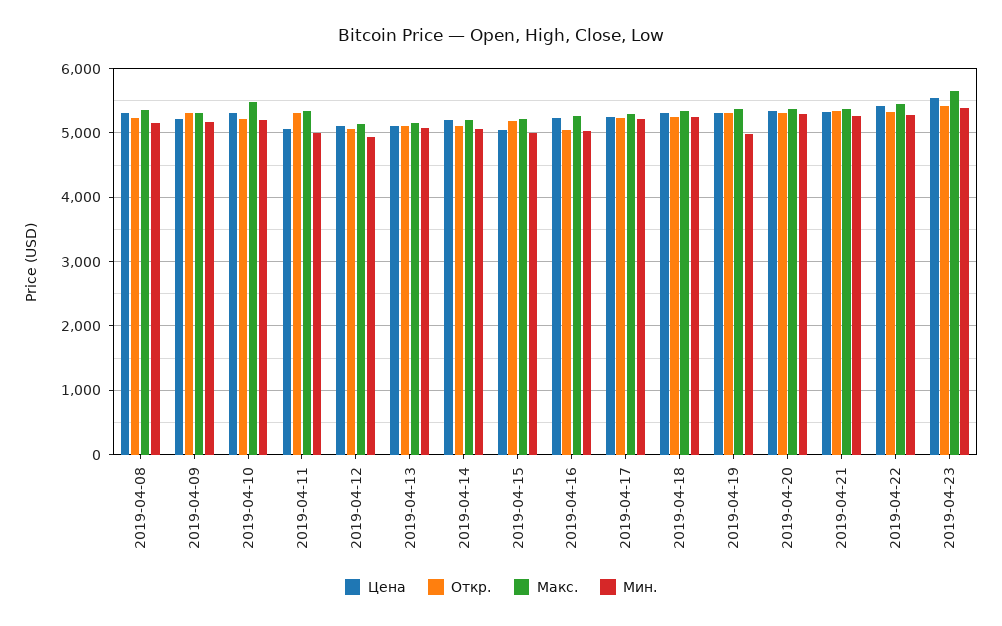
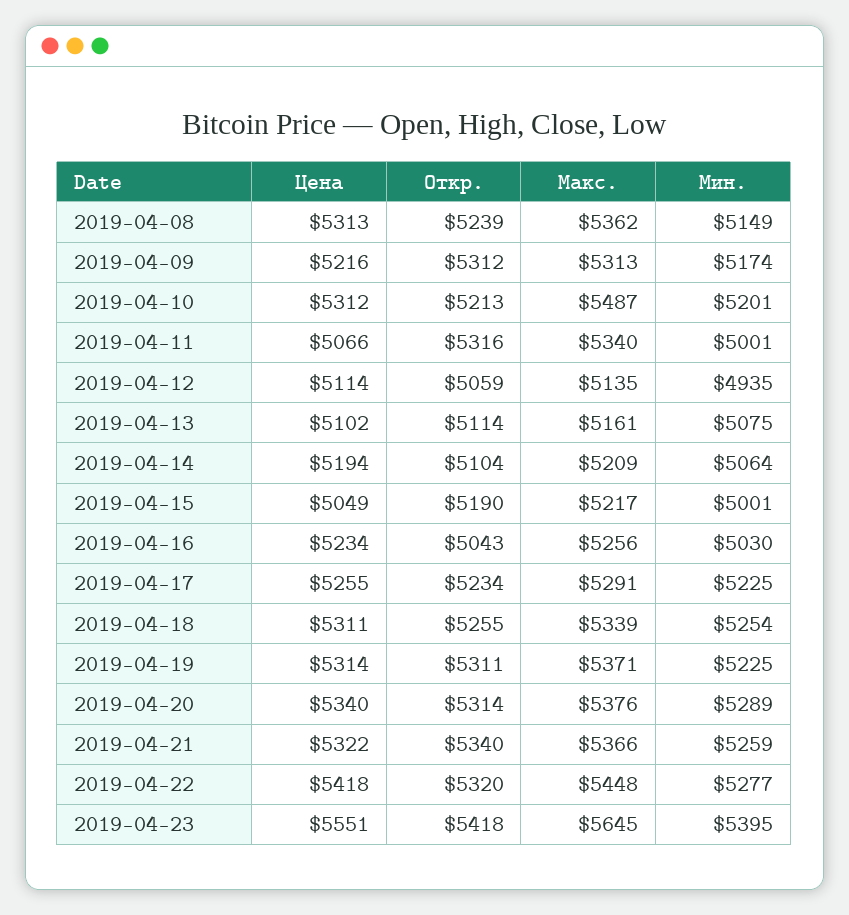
Мин., 2019-04-19: 5000 -> 5225

